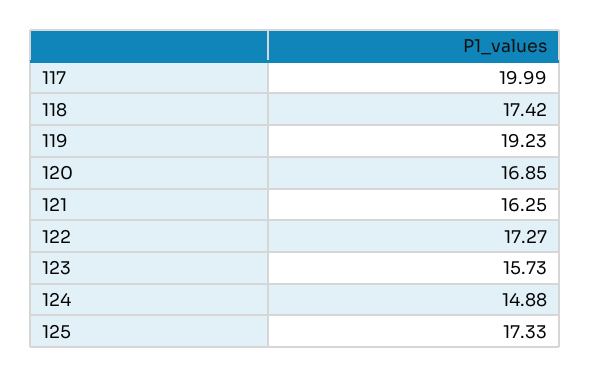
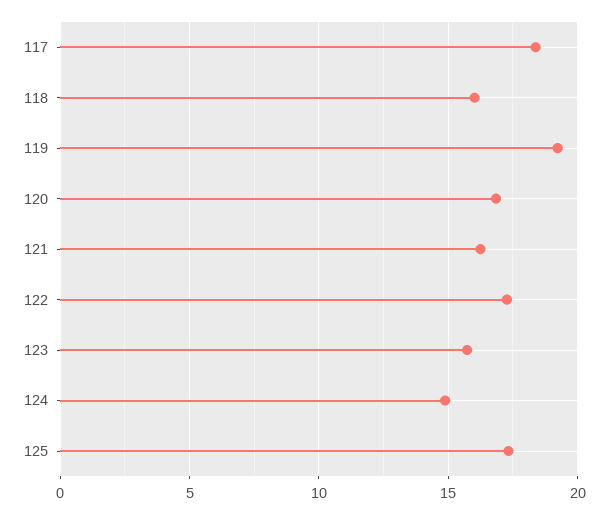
117: 19.99 -> 18.5
118: 17.42 -> 16

